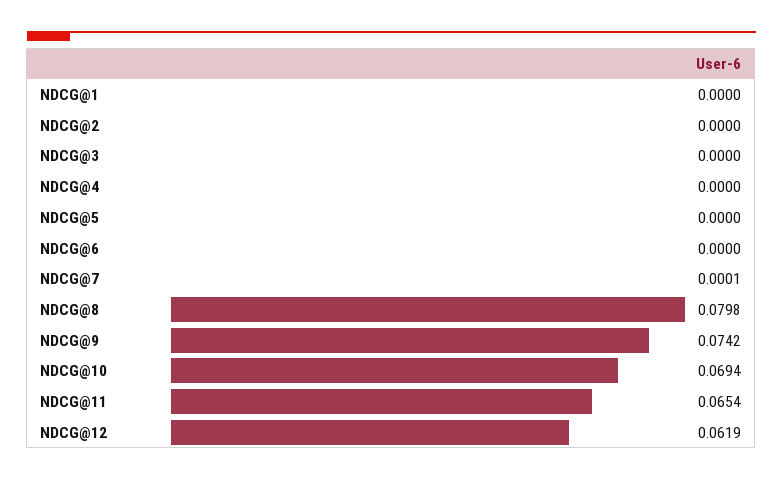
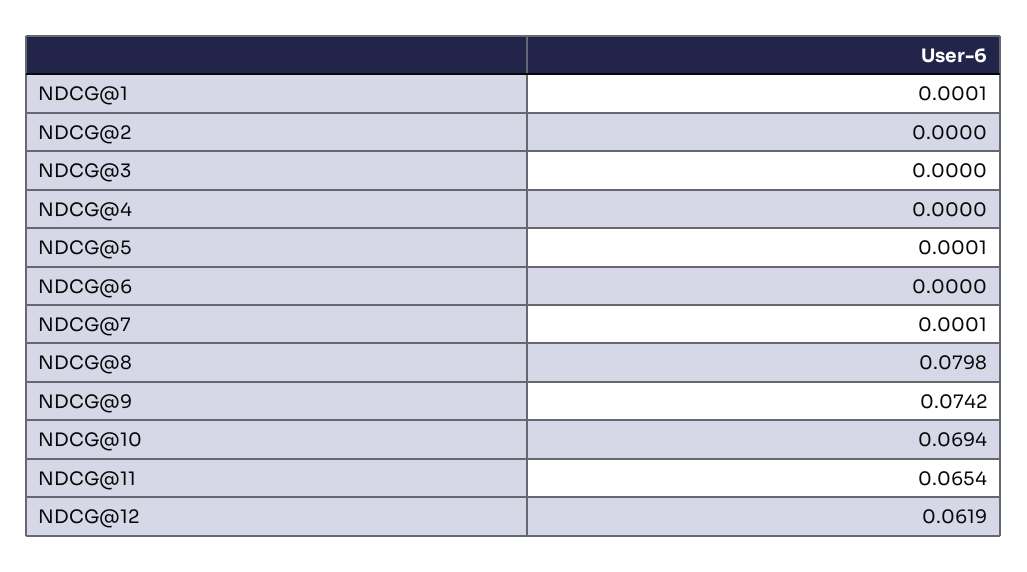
NDCG@1: 0 -> 0.0001
NDCG@5: 0 -> 0.0001

